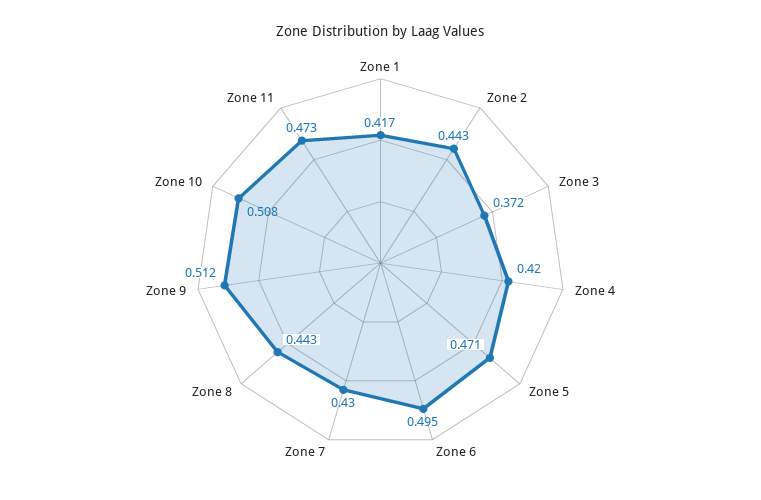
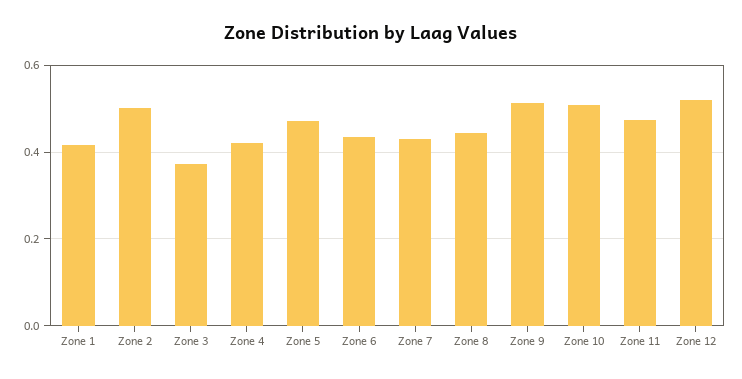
Zone 2: 0.443 -> 0.5
Zone 6: 0.495 -> 0.44
Zone 12: none -> 0.52

